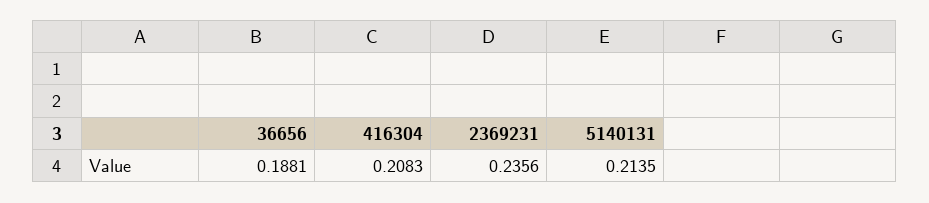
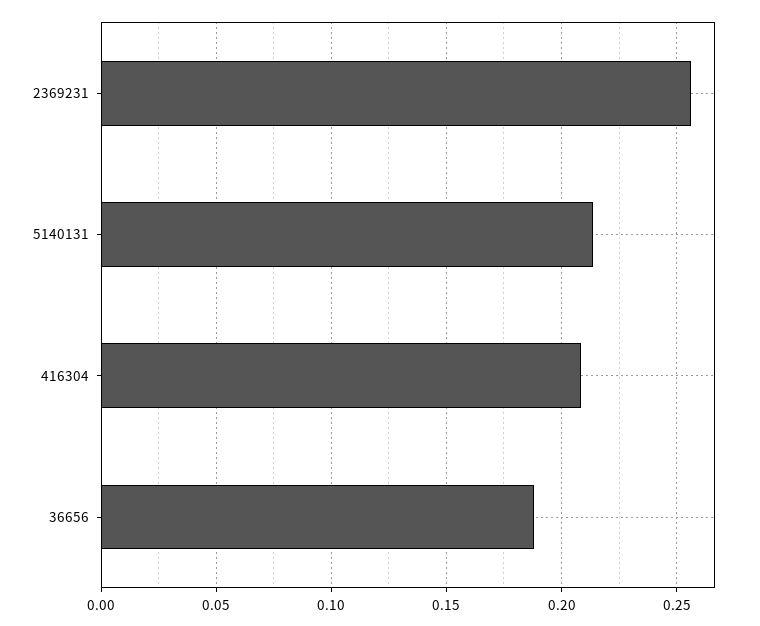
2369231: 0.2356 -> 0.255

